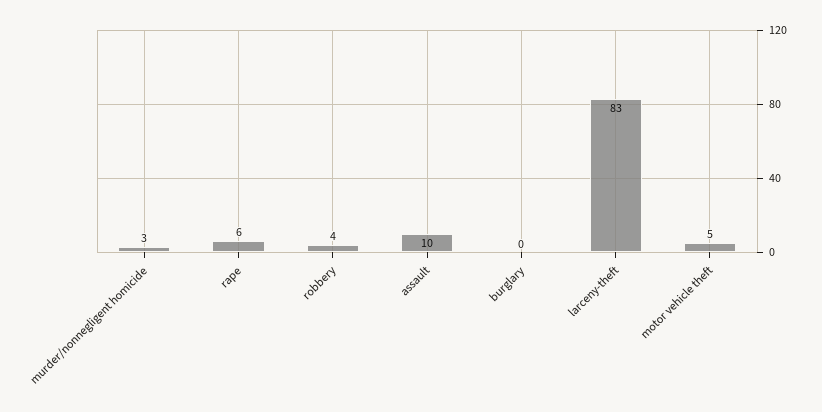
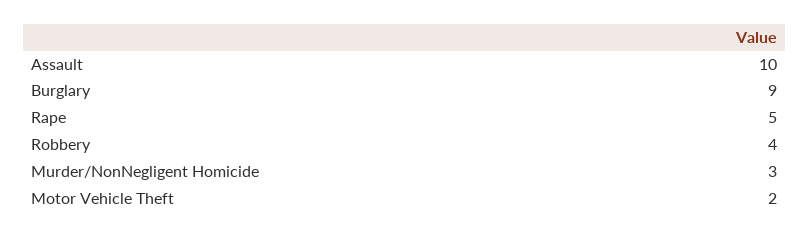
rape: 6 -> 5
burglary: 0 -> 9
larceny-theft: 83 -> none
motor vehicle theft: 5 -> 2

